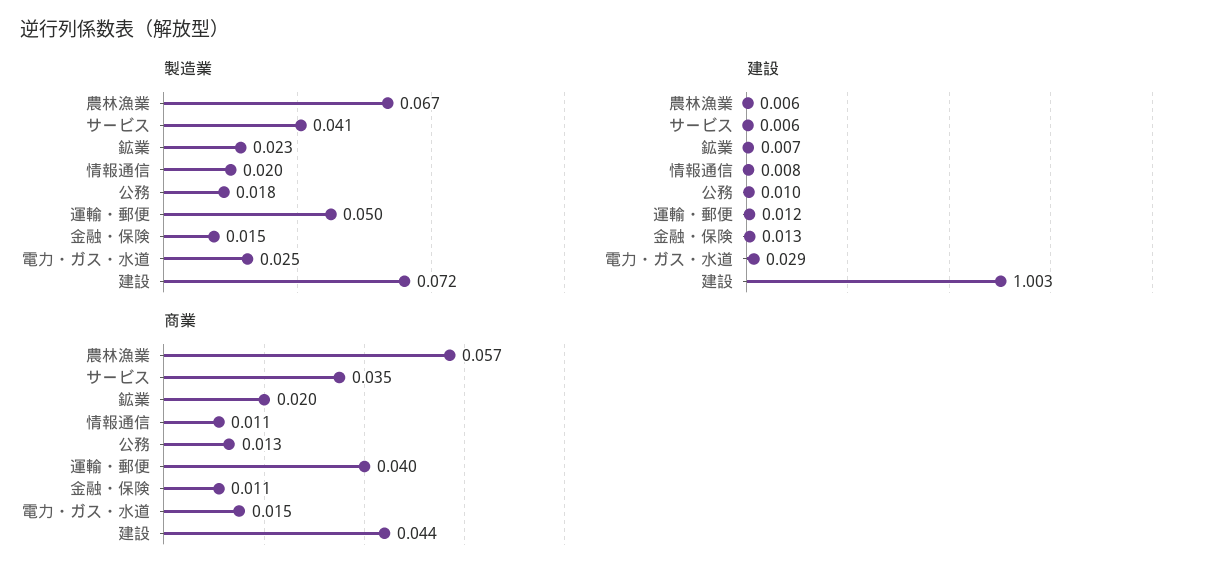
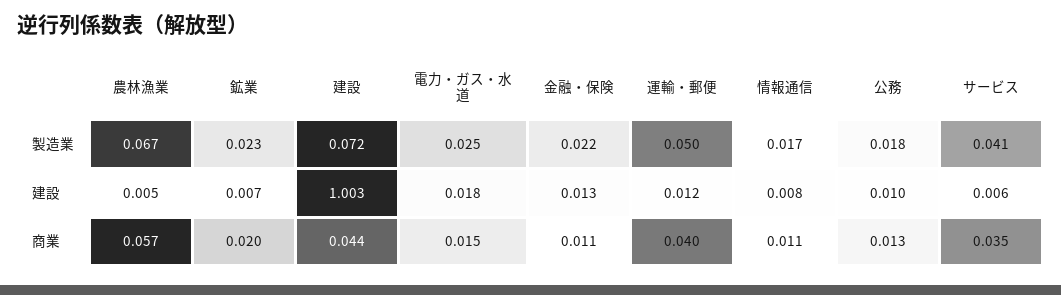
製造業, 情報通信: 0.02 -> 0.017
製造業, 金融・保険: 0.015 -> 0.022
建設, 農林漁業: 0.006 -> 0.005
建設, 電力・ガス・水道: 0.029 -> 0.018

